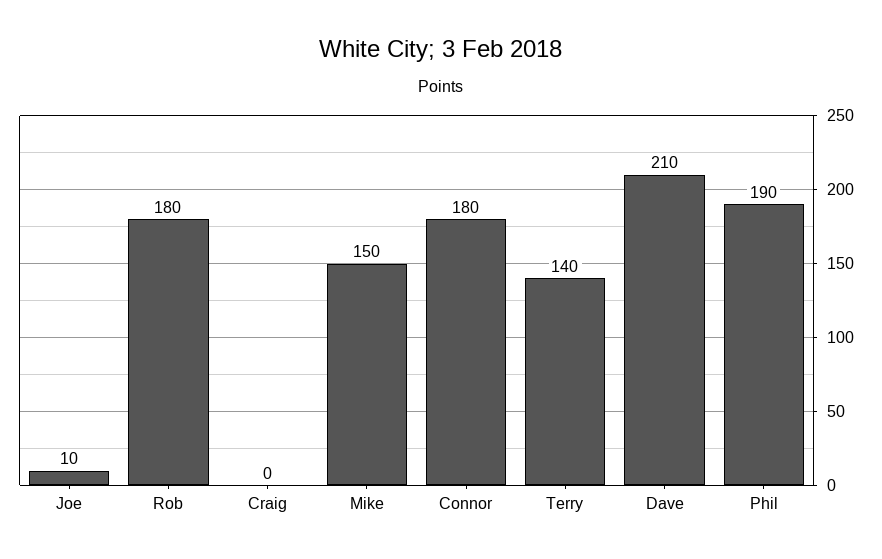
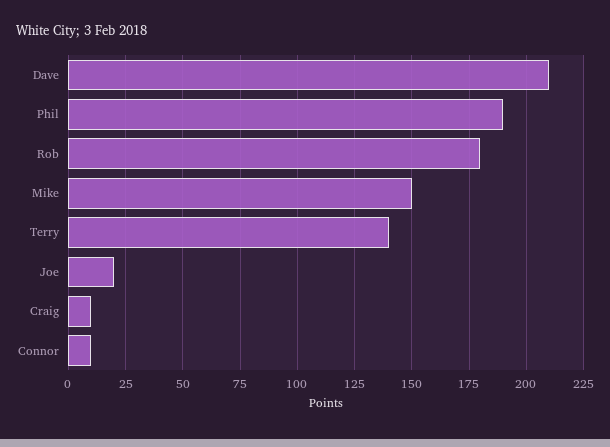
Joe: 10 -> 20
Craig: 0 -> 10
Connor: 180 -> 10

